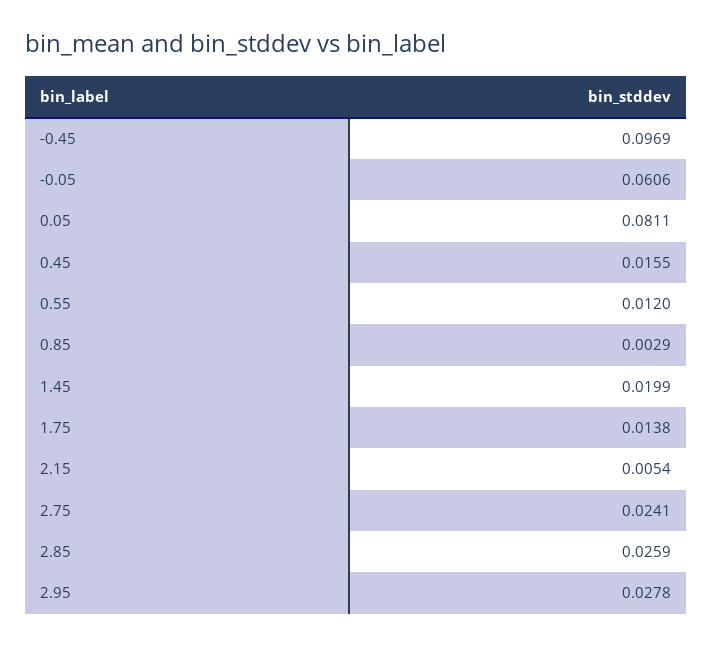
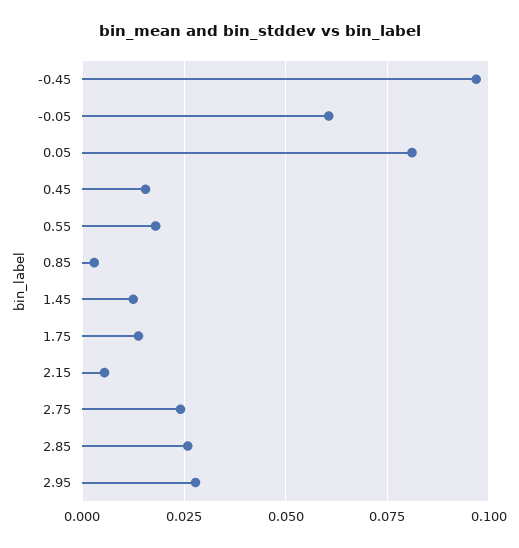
0.55: 0.012 -> 0.0175
1.45: 0.0199 -> 0.0125

